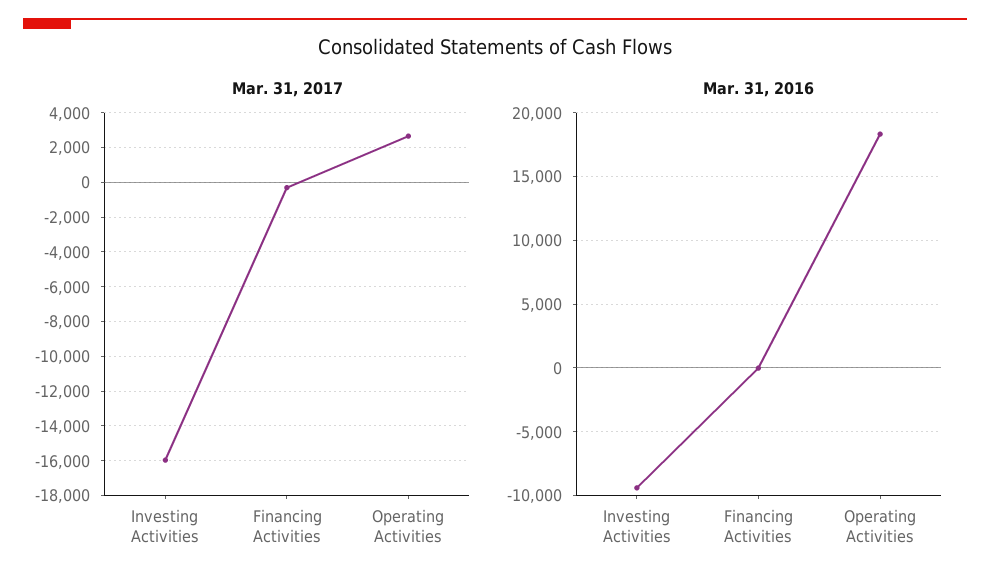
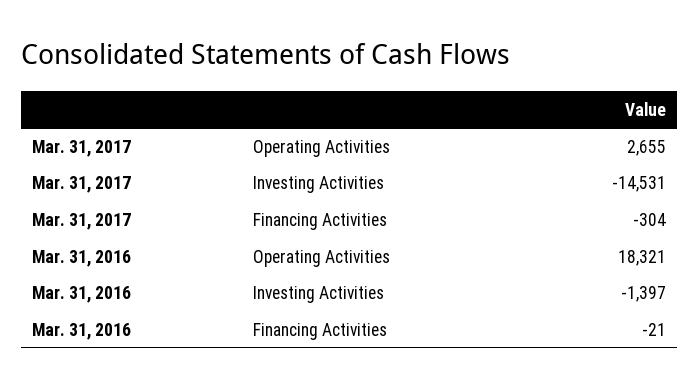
Mar. 31, 2017, Investing Activities: -16000 -> -14531
Mar. 31, 2016, Investing Activities: -9500 -> -1397

